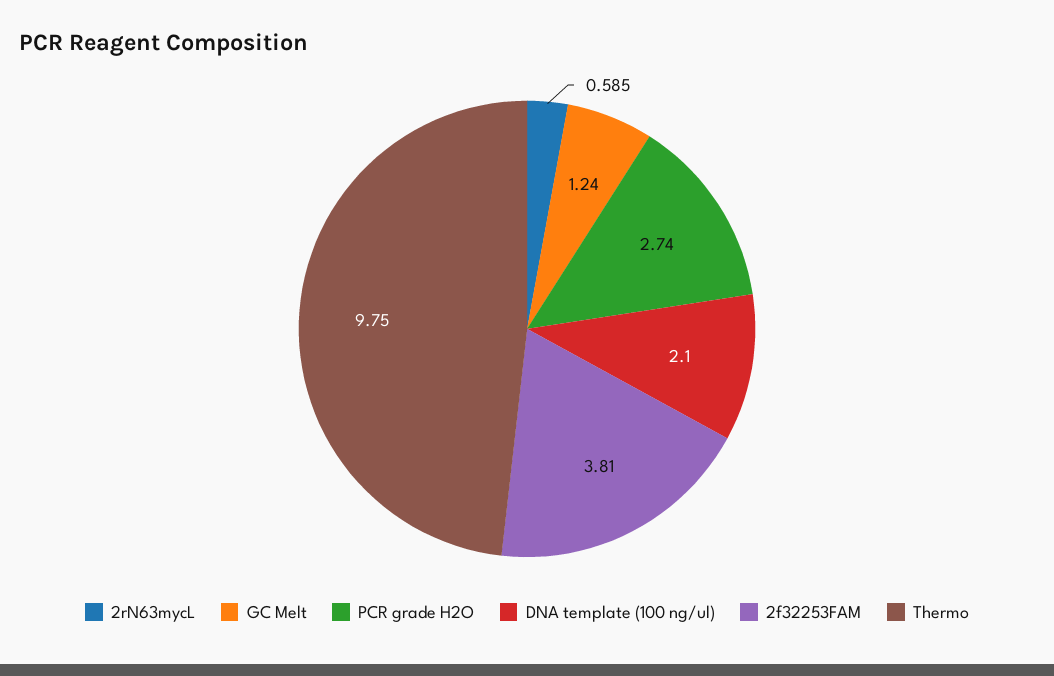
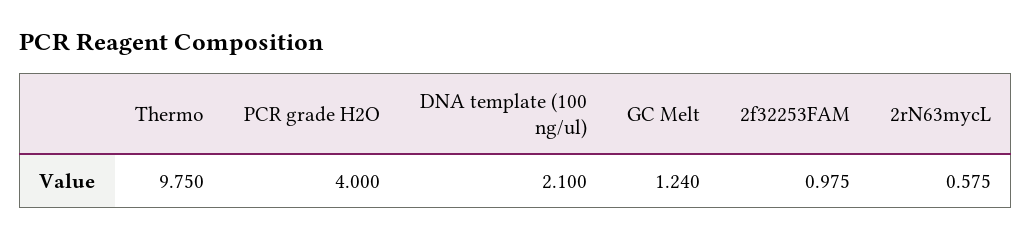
2rN63mycL: 0.585 -> 0.575
PCR grade H2O: 2.74 -> 4
2f32253FAM: 3.81 -> 0.975

